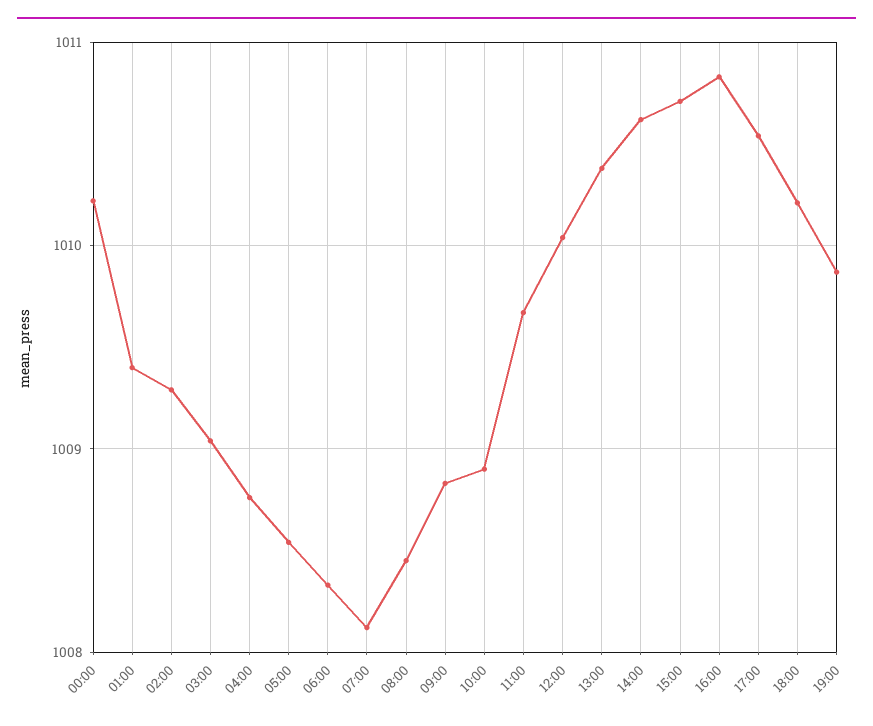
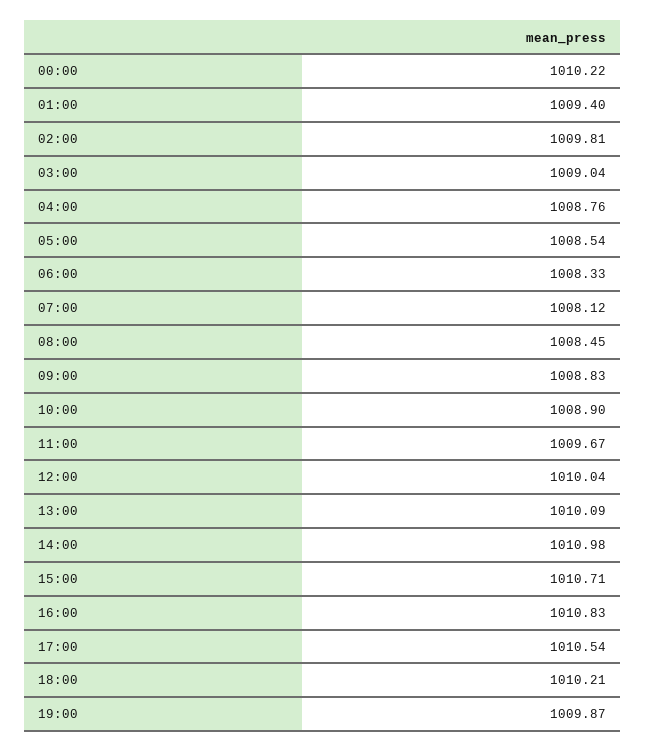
02:00: 1009.3 -> 1009.81
13:00: 1010.4 -> 1010.09
14:00: 1010.6 -> 1010.98

